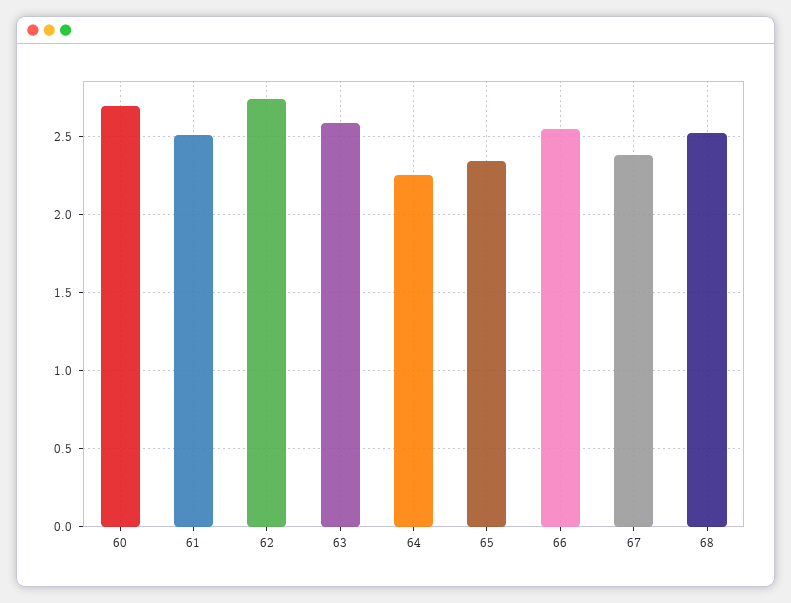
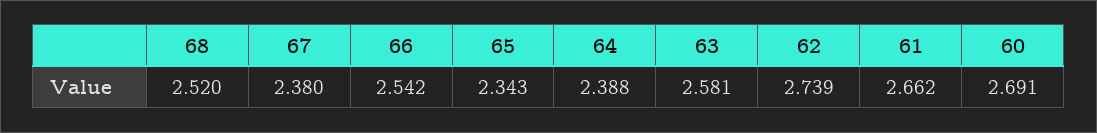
61: 2.5 -> 2.662
64: 2.25 -> 2.388

